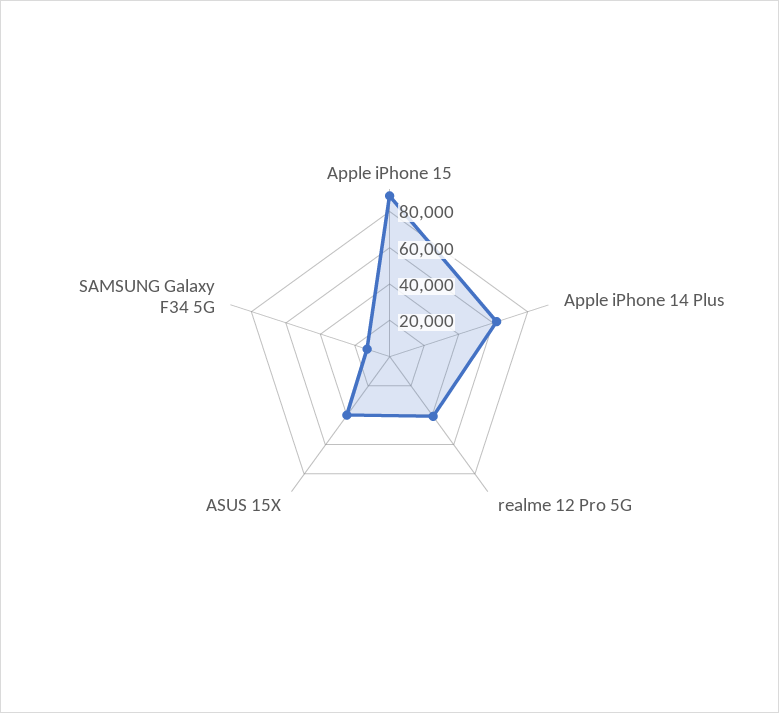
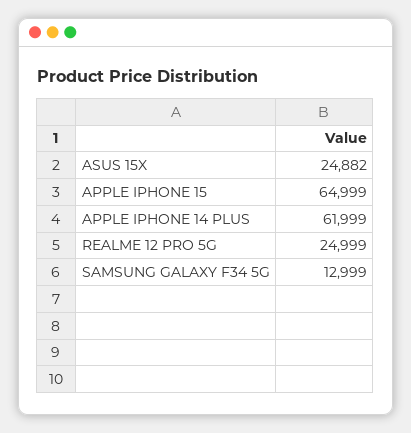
Apple iPhone 15: 90000 -> 64999
realme 12 Pro 5G: 40000 -> 24999
ASUS 15X: 40000 -> 24882

